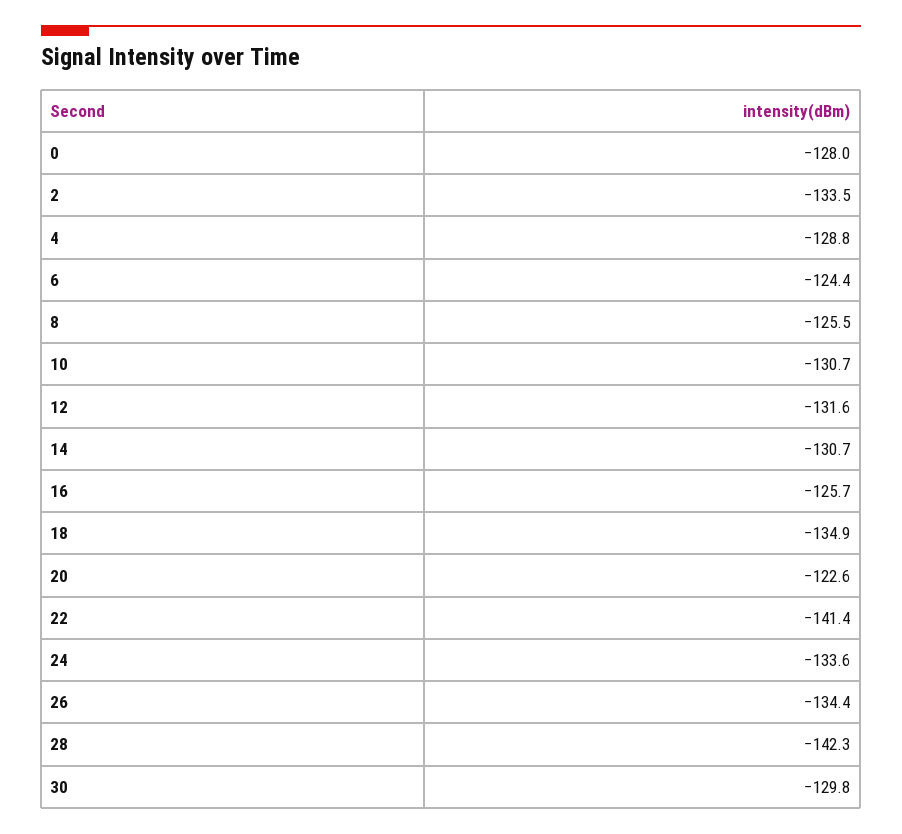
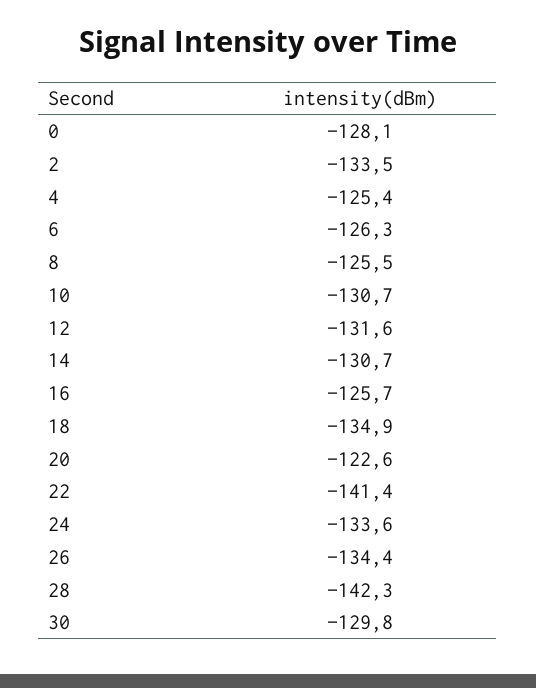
0: -128 -> -128.1
4: -128.8 -> -125.4
6: -124.4 -> -126.3

